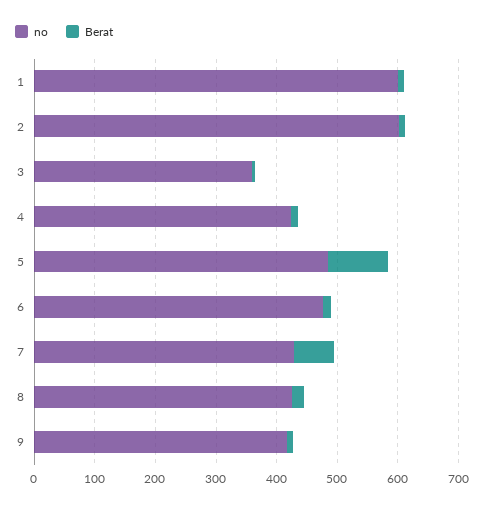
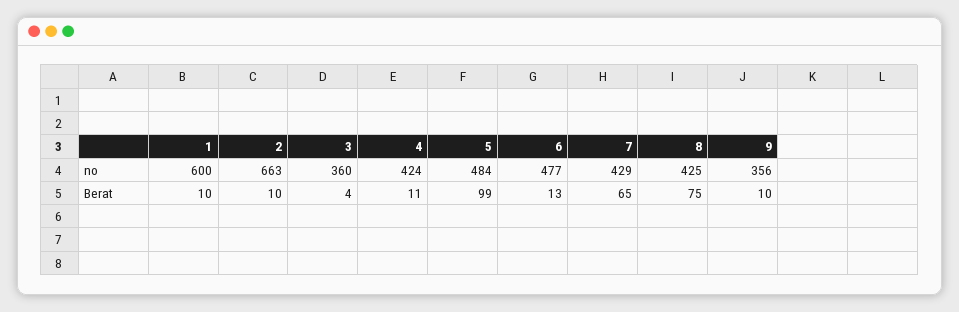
no, 2: 600 -> 663
Berat, 8: 20 -> 75
no, 9: 420 -> 356

